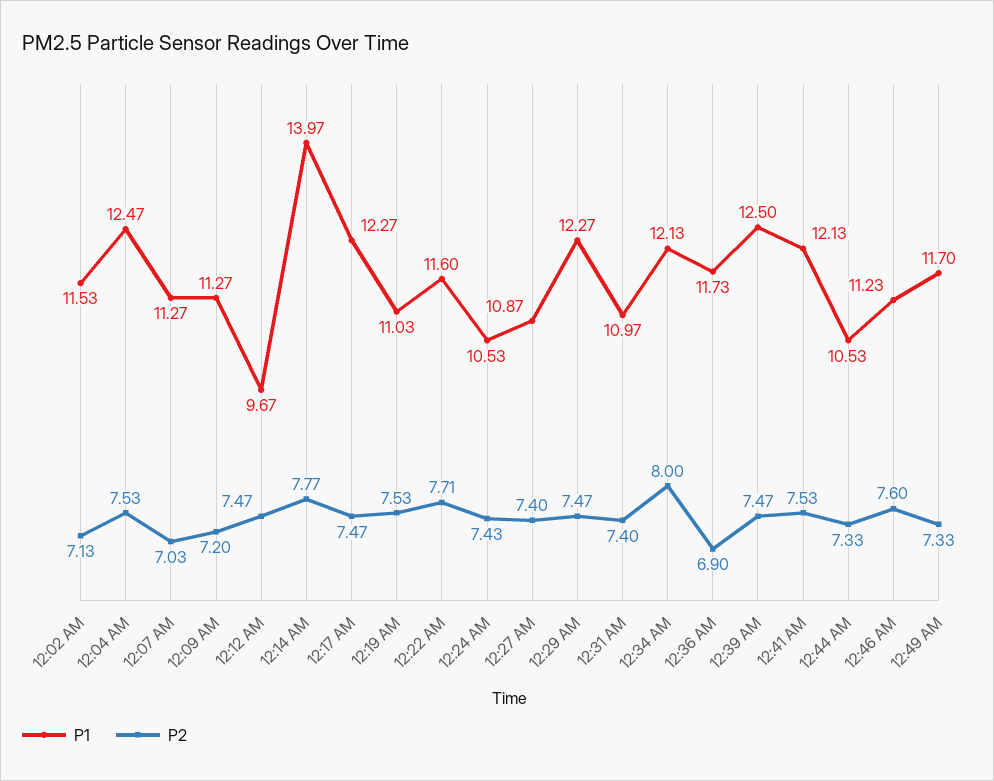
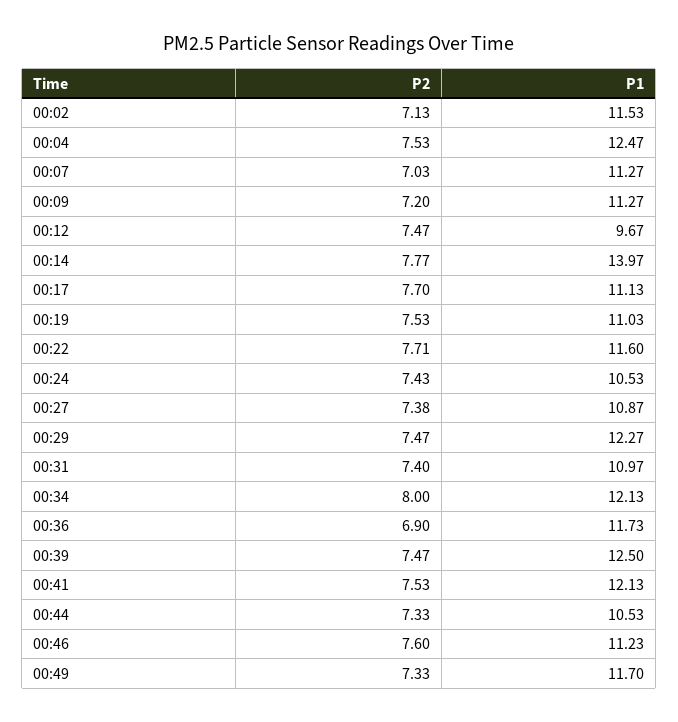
P1, 12:17 AM: 12.27 -> 11.13
P2, 12:17 AM: 7.47 -> 7.7
P2, 12:27 AM: 7.4 -> 7.38

